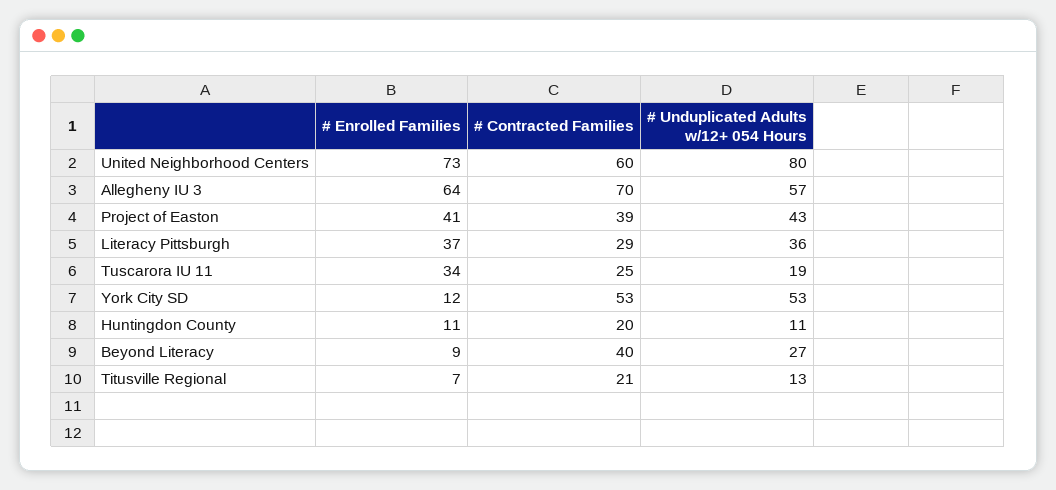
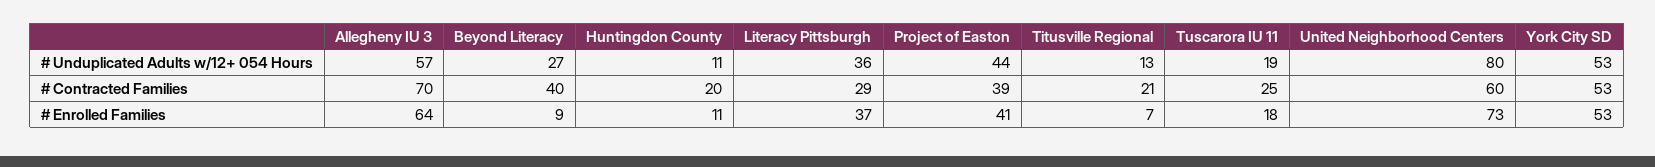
# Unduplicated Adults w/12+ 054 Hours, Project of Easton: 43 -> 44
# Enrolled Families, Tuscarora IU 11: 34 -> 18
# Enrolled Families, York City SD: 12 -> 53

